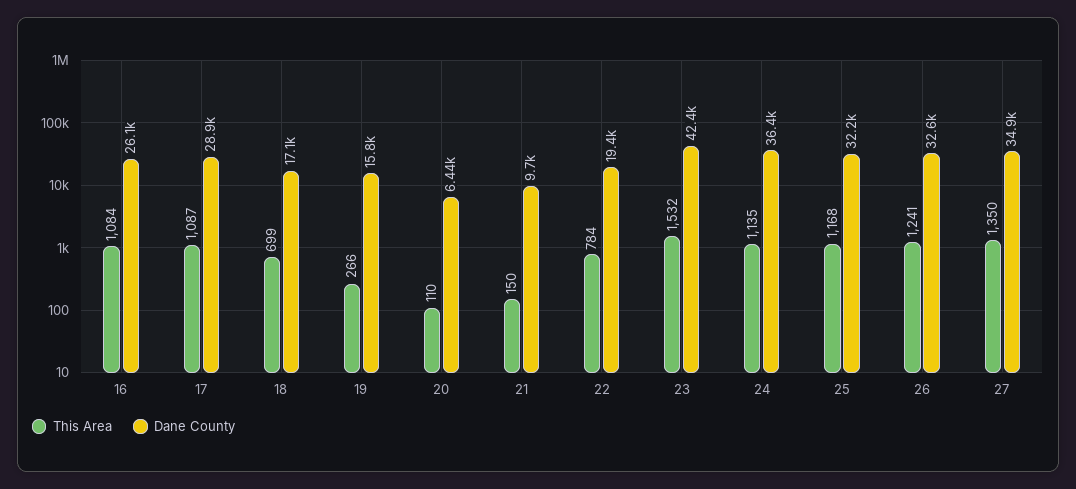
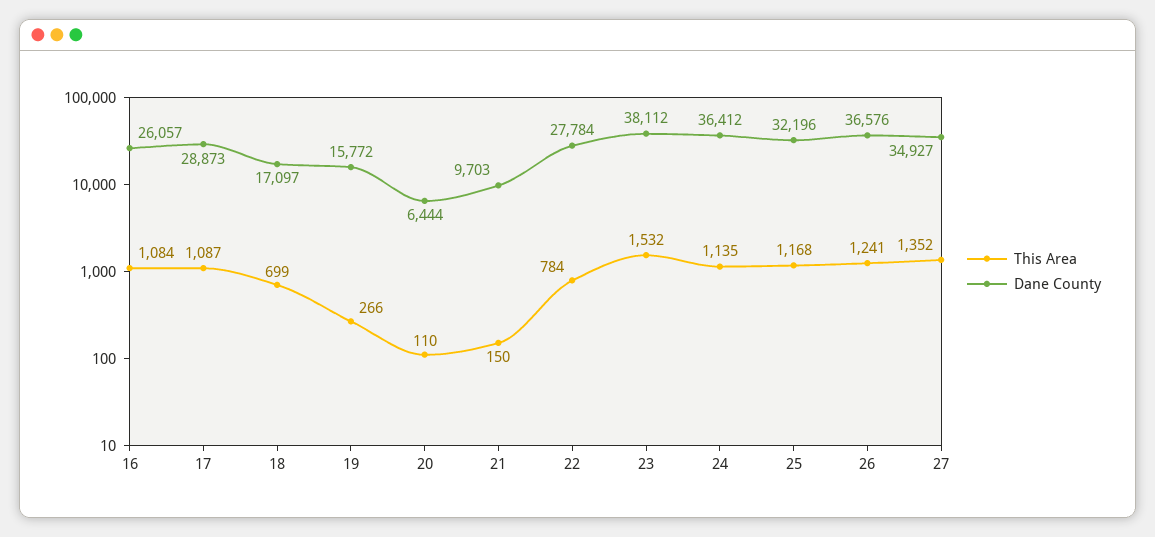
Dane County, 22: 19400 -> 27784
Dane County, 23: 42400 -> 38112
Dane County, 26: 32600 -> 36576
This Area, 27: 1350 -> 1352

